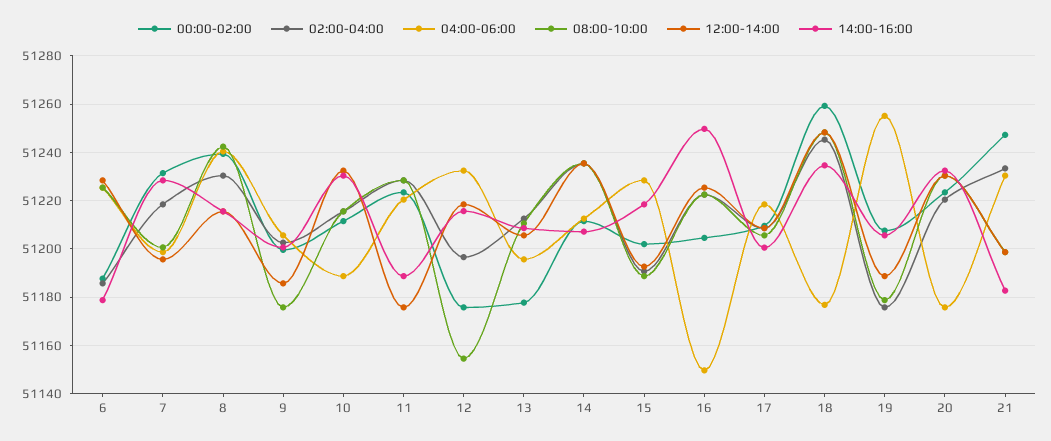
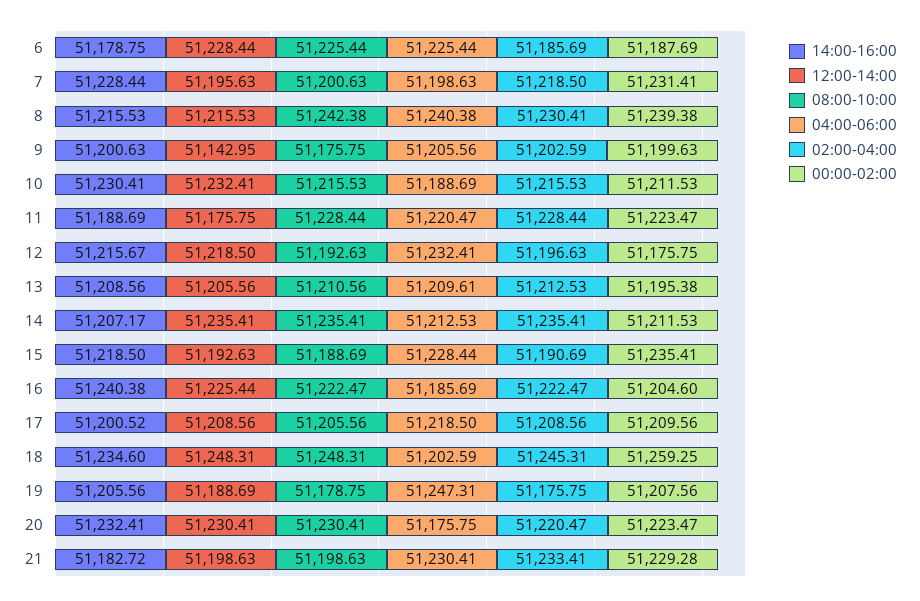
12:00-14:00, 9: 51185 -> 51142.95
08:00-10:00, 12: 51155 -> 51192.63
00:00-02:00, 13: 51177.5 -> 51195.38
04:00-06:00, 13: 51195 -> 51209.61
00:00-02:00, 15: 51202.5 -> 51235.41
04:00-06:00, 16: 51150 -> 51185.69
14:00-16:00, 16: 51250 -> 51240.38
04:00-06:00, 18: 51177.5 -> 51202.59
04:00-06:00, 19: 51255 -> 51247.31
00:00-02:00, 21: 51247.5 -> 51229.28

